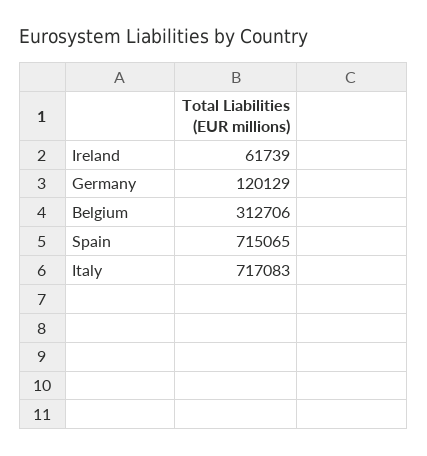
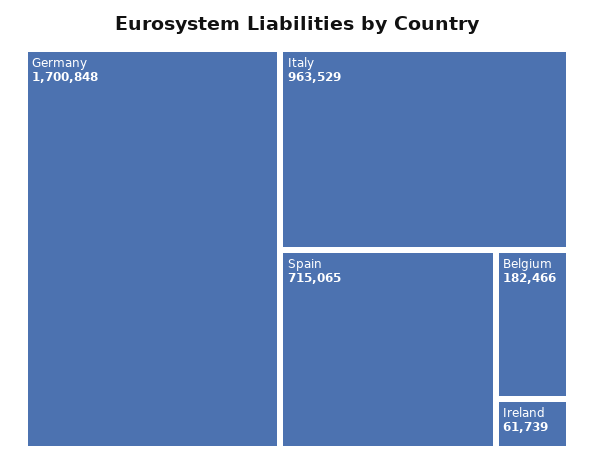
Germany: 120129 -> 1700848
Belgium: 312706 -> 182466
Italy: 717083 -> 963529

